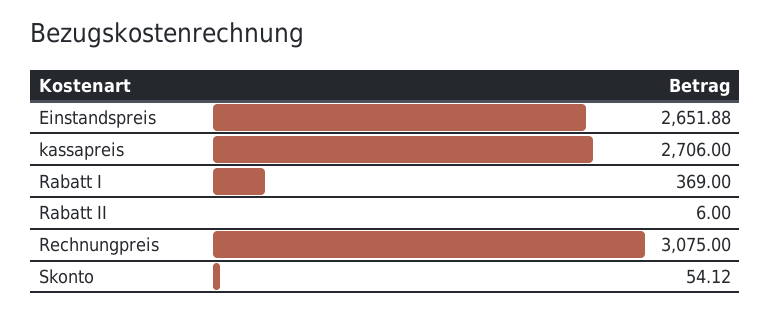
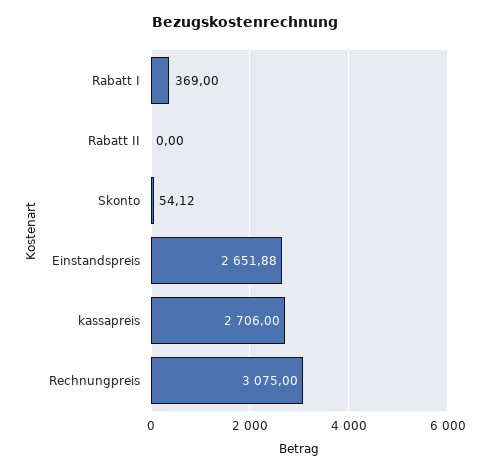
Rabatt II: 6 -> 0

